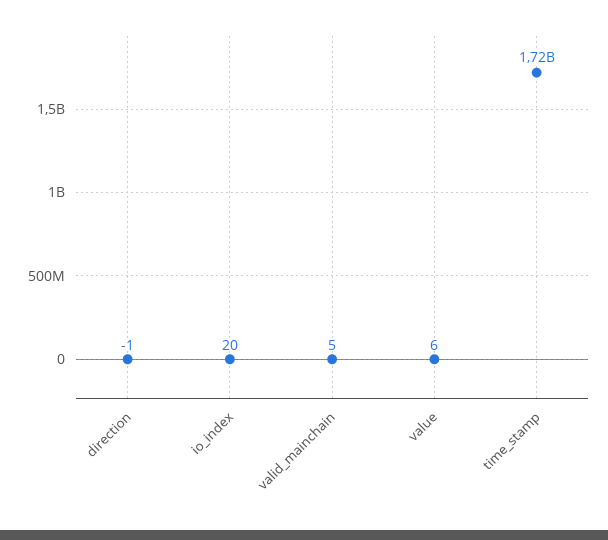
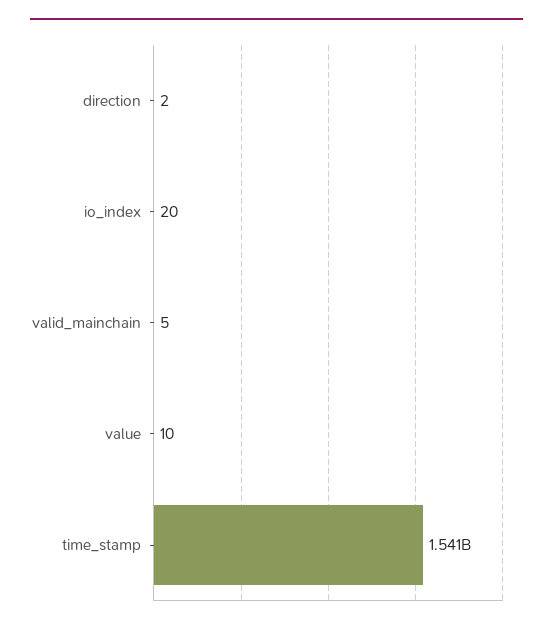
direction: -1 -> 2
value: 6 -> 10
time_stamp: 1720000000 -> 1541000000

